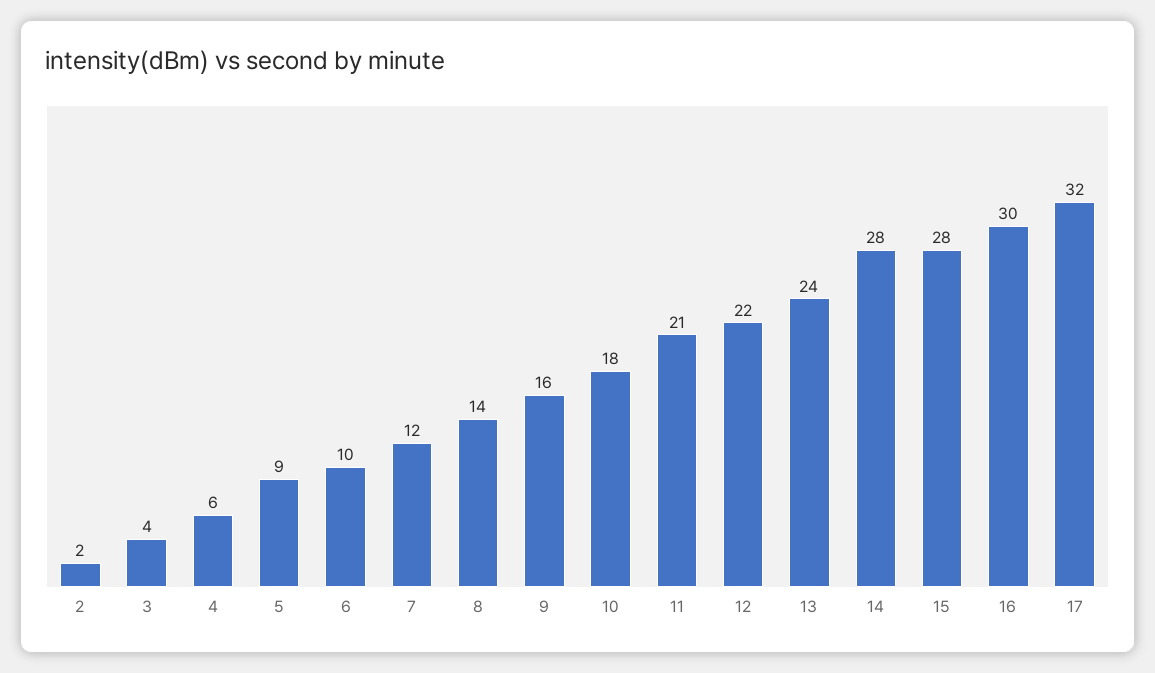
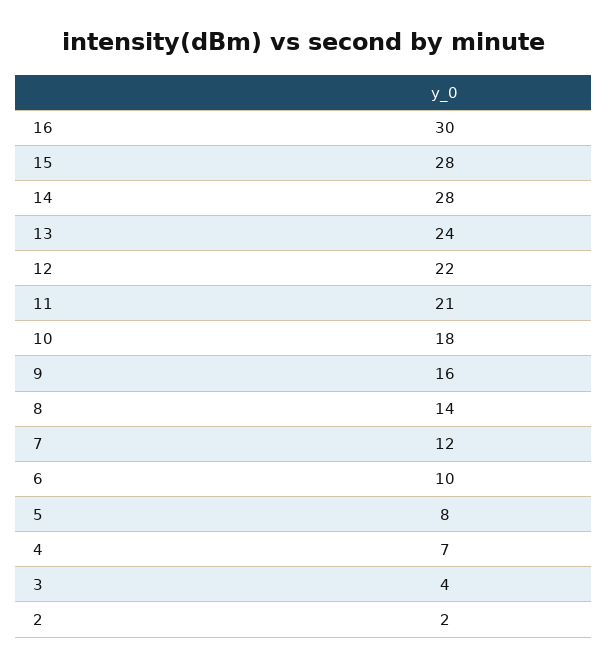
4: 6 -> 7
5: 9 -> 8
17: 32 -> none

